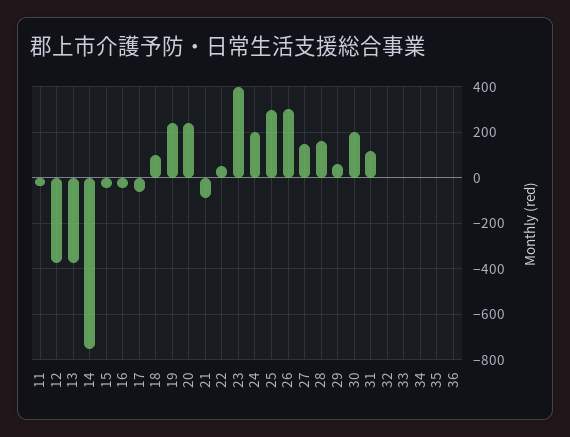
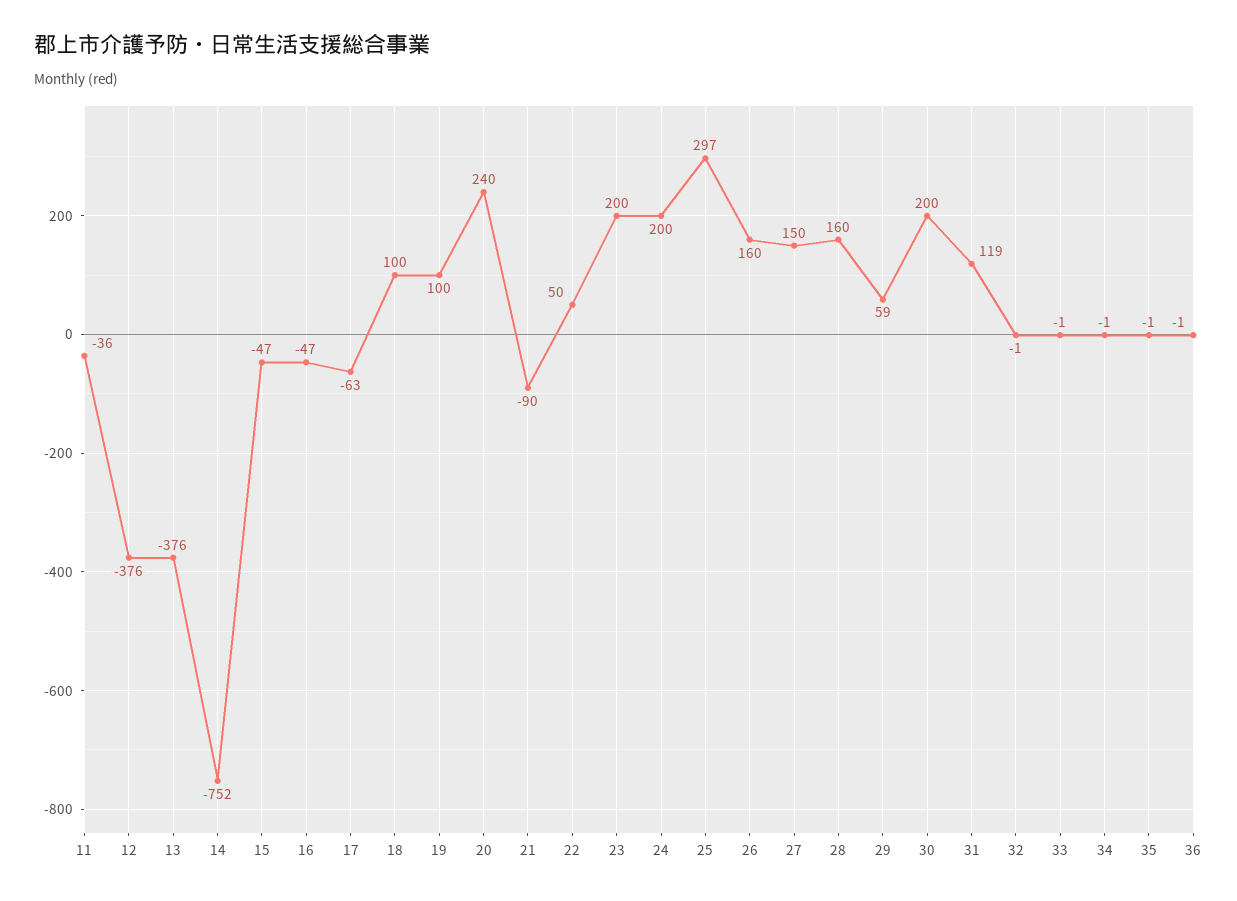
19: 250 -> 100
23: 400 -> 200
26: 300 -> 160

